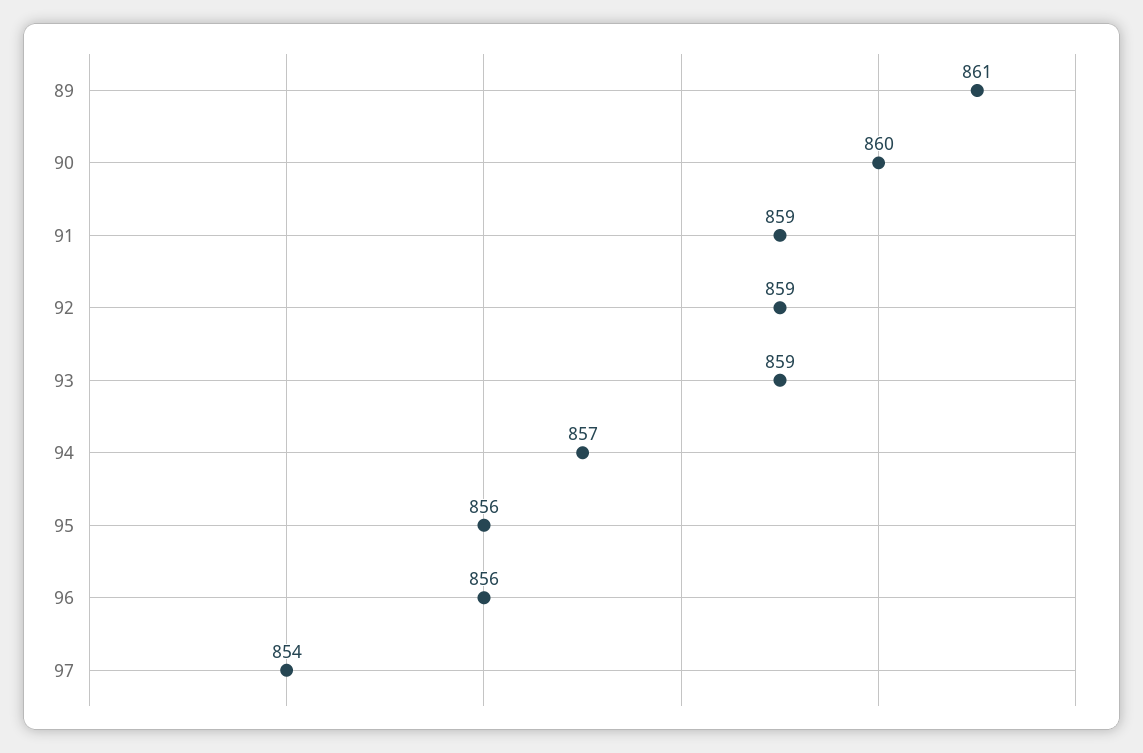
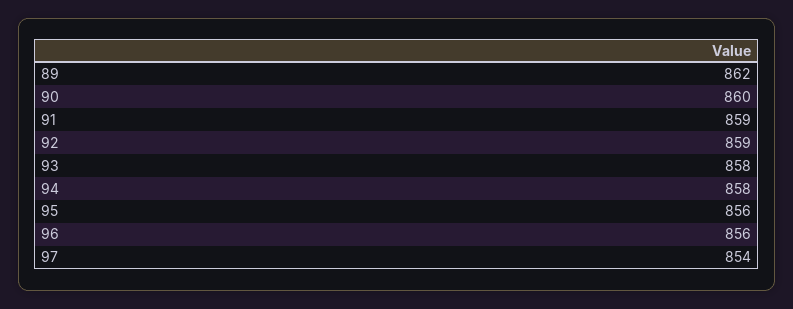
89: 861 -> 862
93: 859 -> 858
94: 857 -> 858

